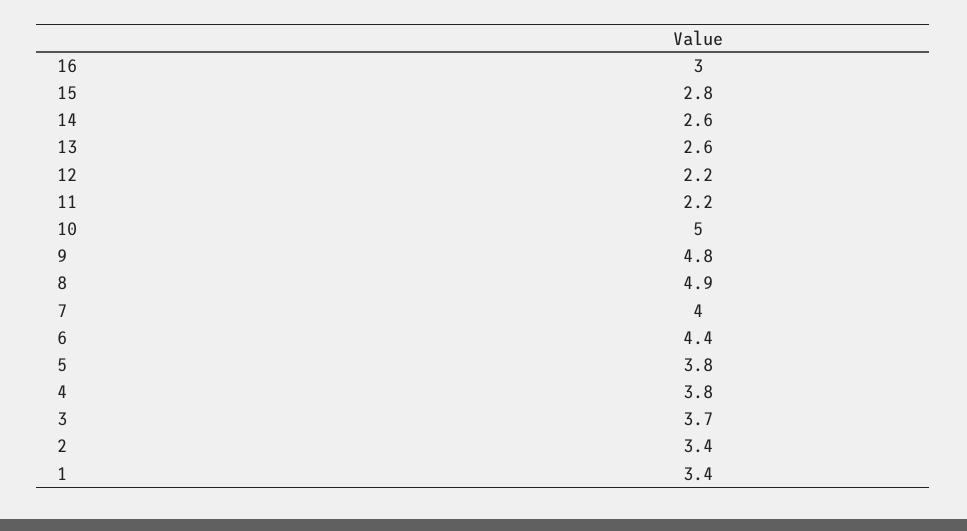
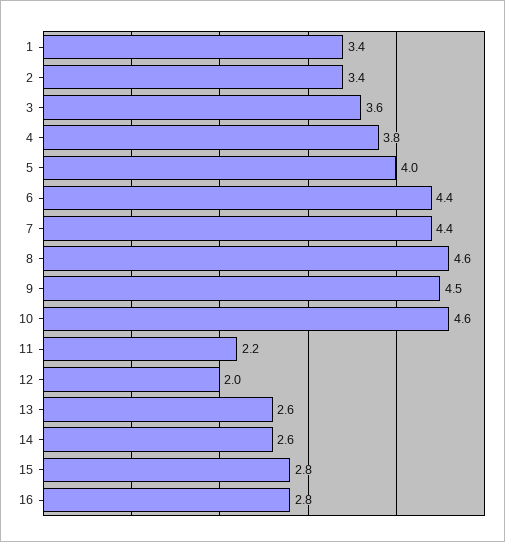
16: 3 -> 2.8
12: 2.2 -> 2
10: 5 -> 4.6
9: 4.8 -> 4.5
8: 4.9 -> 4.6
7: 4 -> 4.4
5: 3.8 -> 4
3: 3.7 -> 3.6

